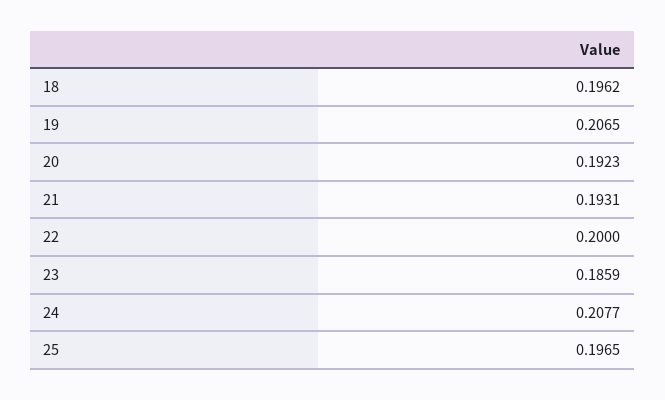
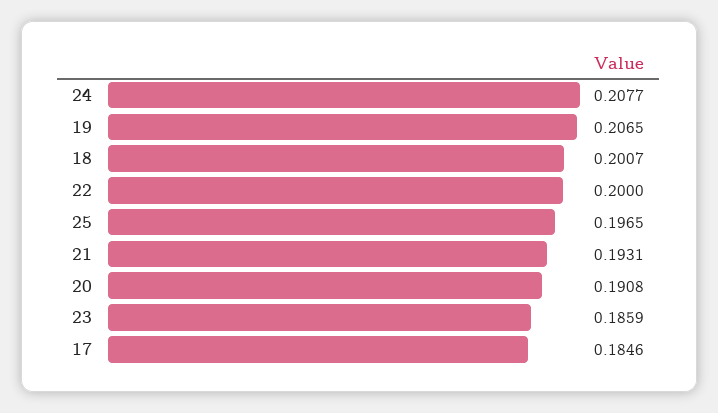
18: 0.1962 -> 0.2007
20: 0.1923 -> 0.1908
17: none -> 0.1846

